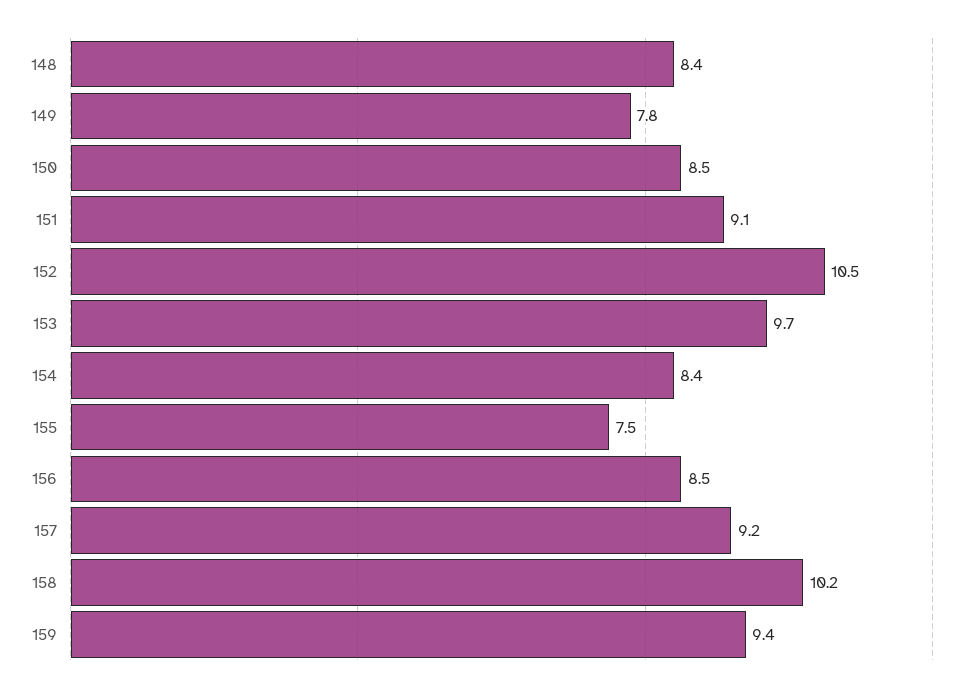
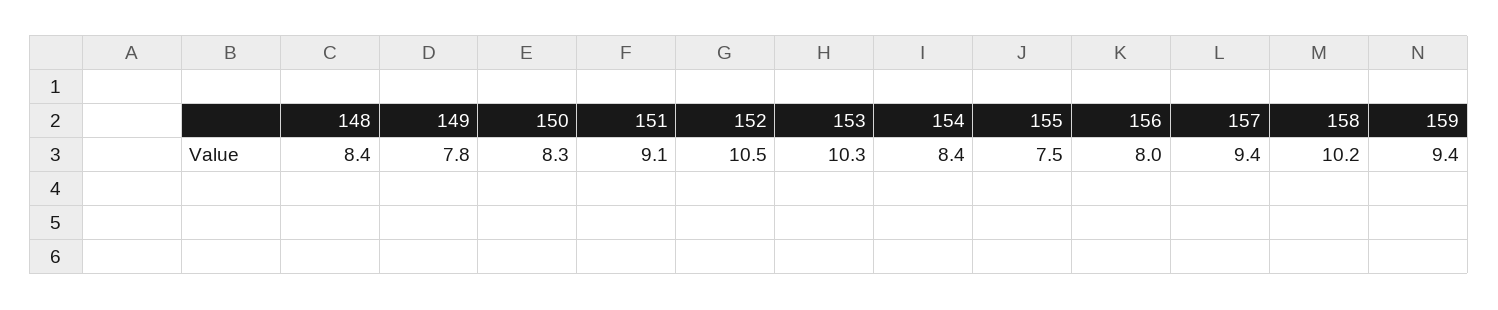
150: 8.5 -> 8.3
153: 9.7 -> 10.3
156: 8.5 -> 8
157: 9.2 -> 9.4

